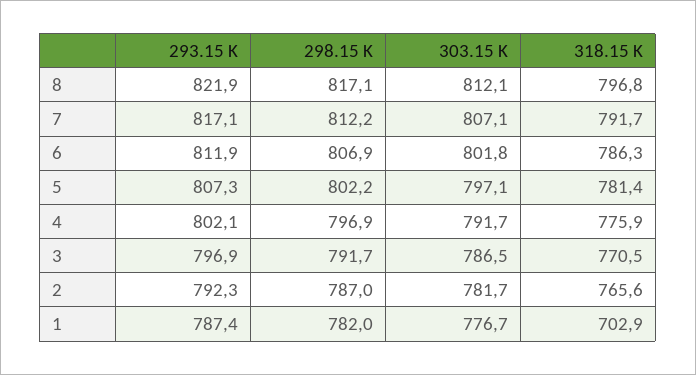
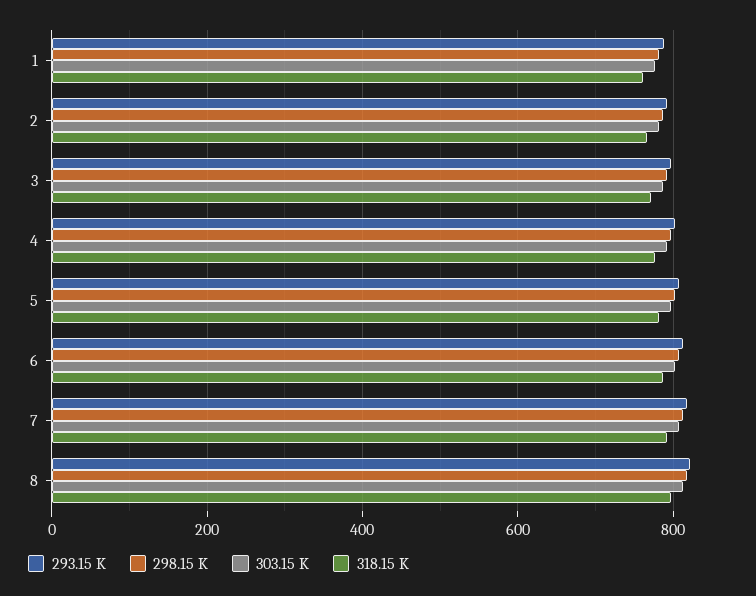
318.15 K, 1: 702.9 -> 760

